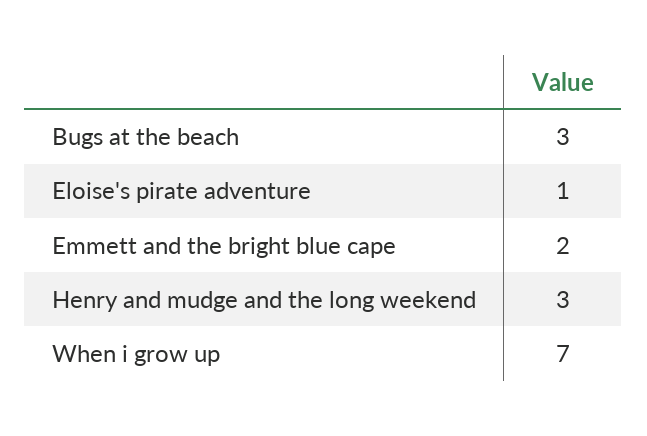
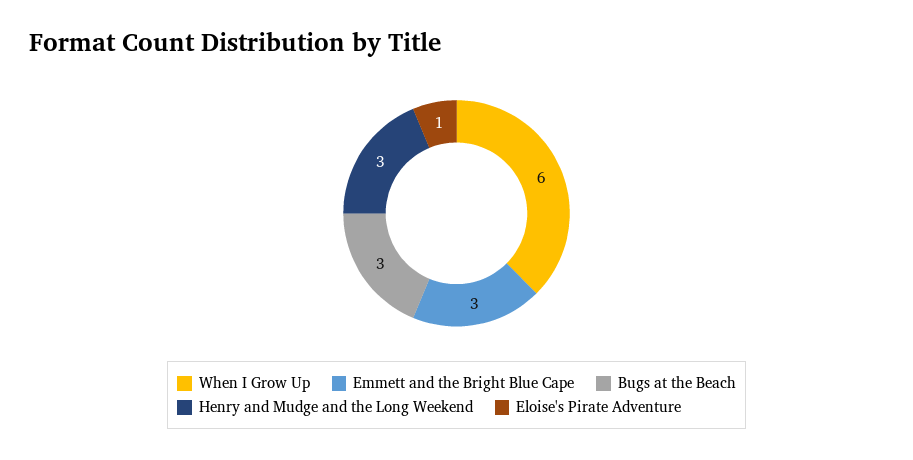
Emmett and the bright blue cape: 2 -> 3
When i grow up: 7 -> 6

